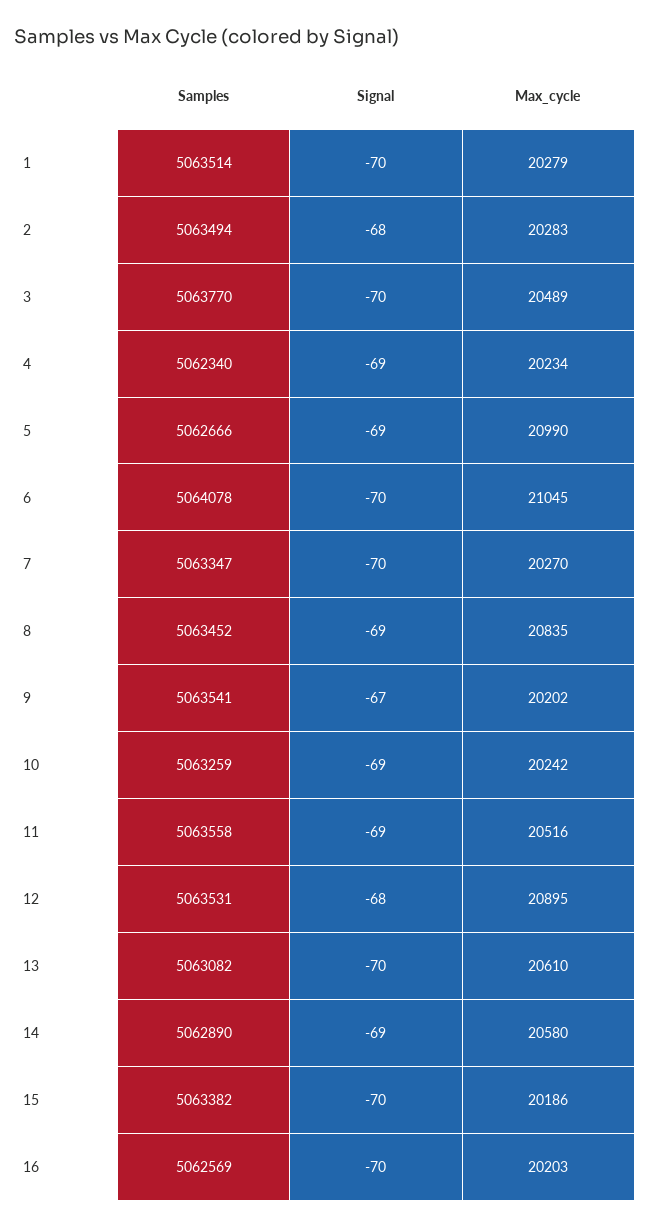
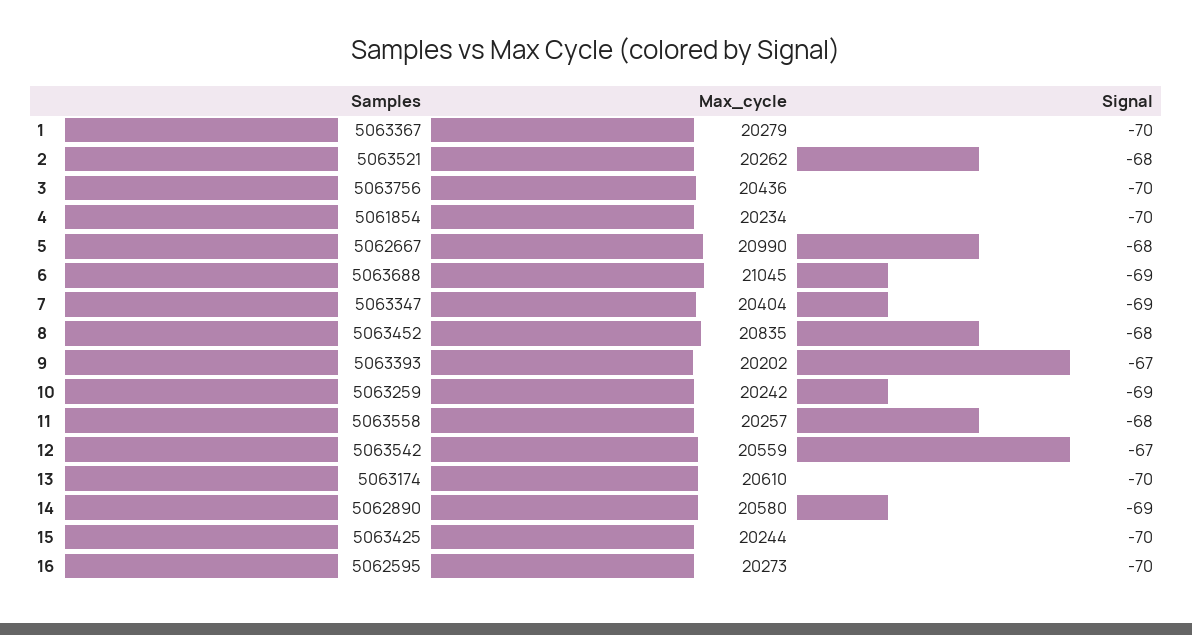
Samples, 1: 5063514 -> 5063367
Samples, 2: 5063494 -> 5063521
Max_cycle, 2: 20283 -> 20262
Samples, 3: 5063770 -> 5063756
Max_cycle, 3: 20489 -> 20436
Samples, 4: 5062340 -> 5061854
Signal, 4: -69 -> -70
Samples, 5: 5062666 -> 5062667
Signal, 5: -69 -> -68
Samples, 6: 5064078 -> 5063688
Signal, 6: -70 -> -69
Signal, 7: -70 -> -69
Max_cycle, 7: 20270 -> 20404
Signal, 8: -69 -> -68
Samples, 9: 5063541 -> 5063393
Signal, 11: -69 -> -68
Max_cycle, 11: 20516 -> 20257
Samples, 12: 5063531 -> 5063542
Signal, 12: -68 -> -67
Max_cycle, 12: 20895 -> 20559
Samples, 13: 5063082 -> 5063174
Samples, 15: 5063382 -> 5063425
Max_cycle, 15: 20186 -> 20244
Samples, 16: 5062569 -> 5062595
Max_cycle, 16: 20203 -> 20273

